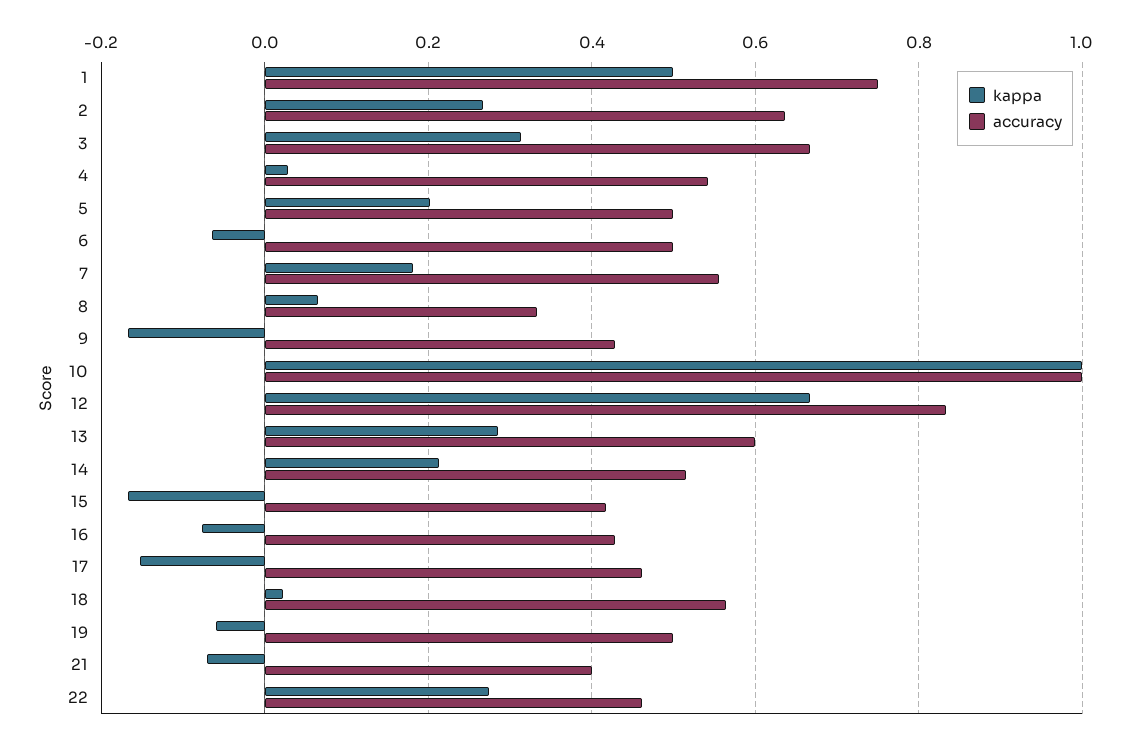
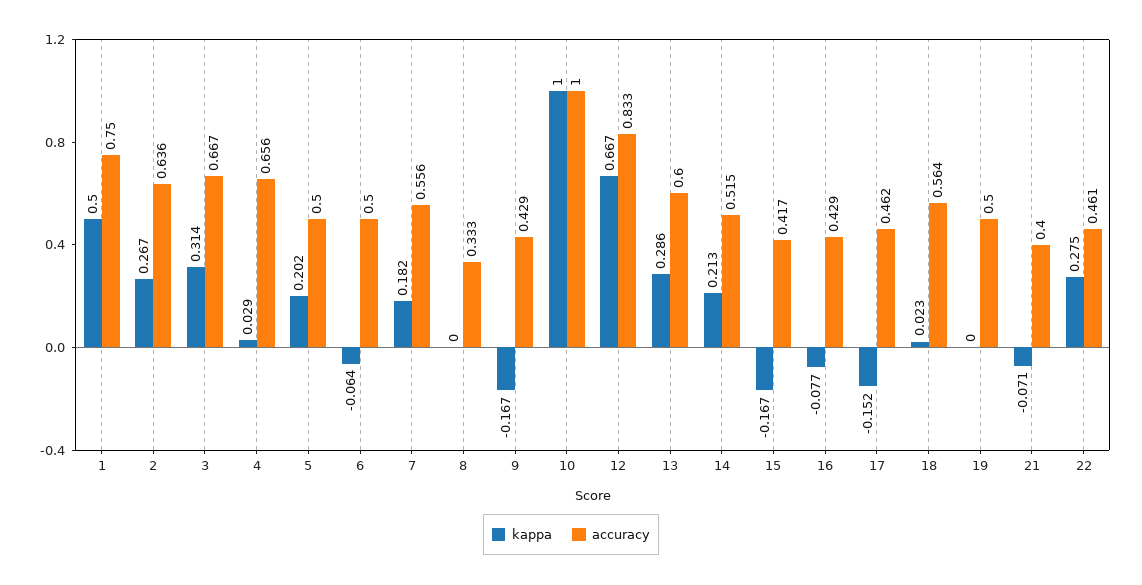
accuracy, 4: 0.54 -> 0.656
kappa, 8: 0.06 -> 0
kappa, 19: -0.06 -> 0

